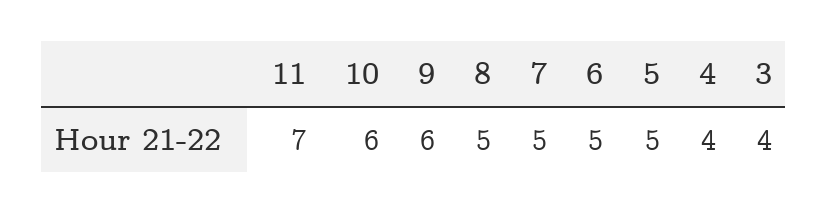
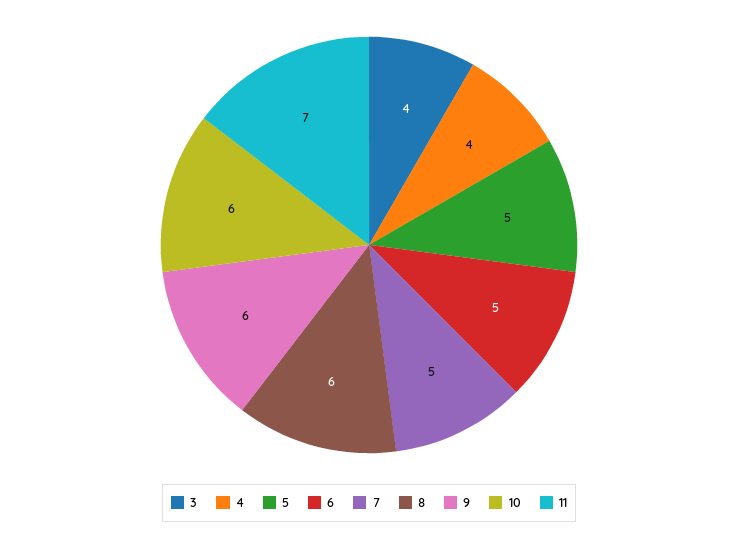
8: 5 -> 6

